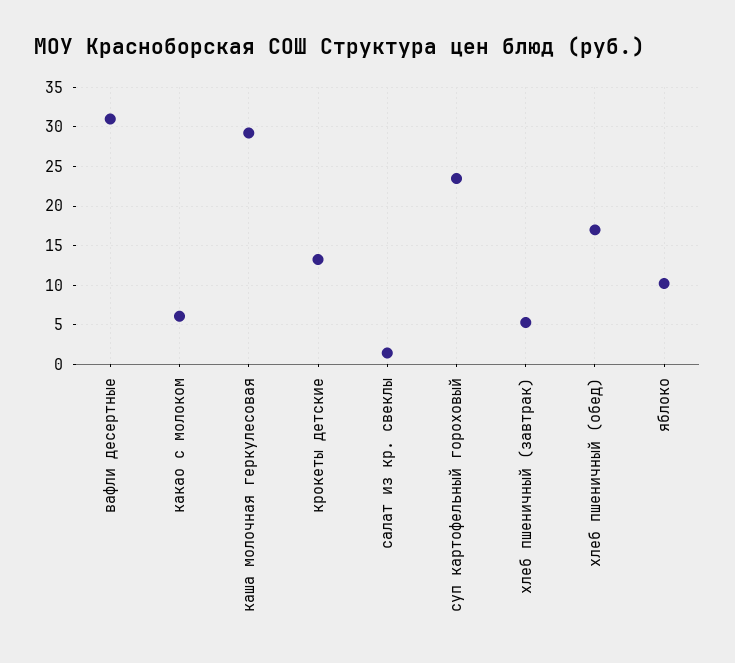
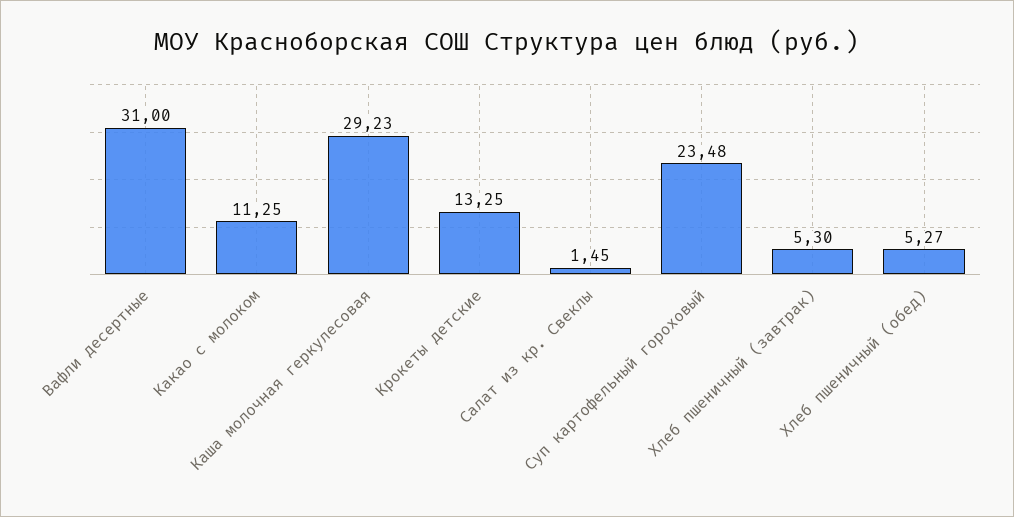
какао с молоком: 6 -> 11.25
хлеб пшеничный (обед): 17 -> 5.27
яблоко: 10 -> none

